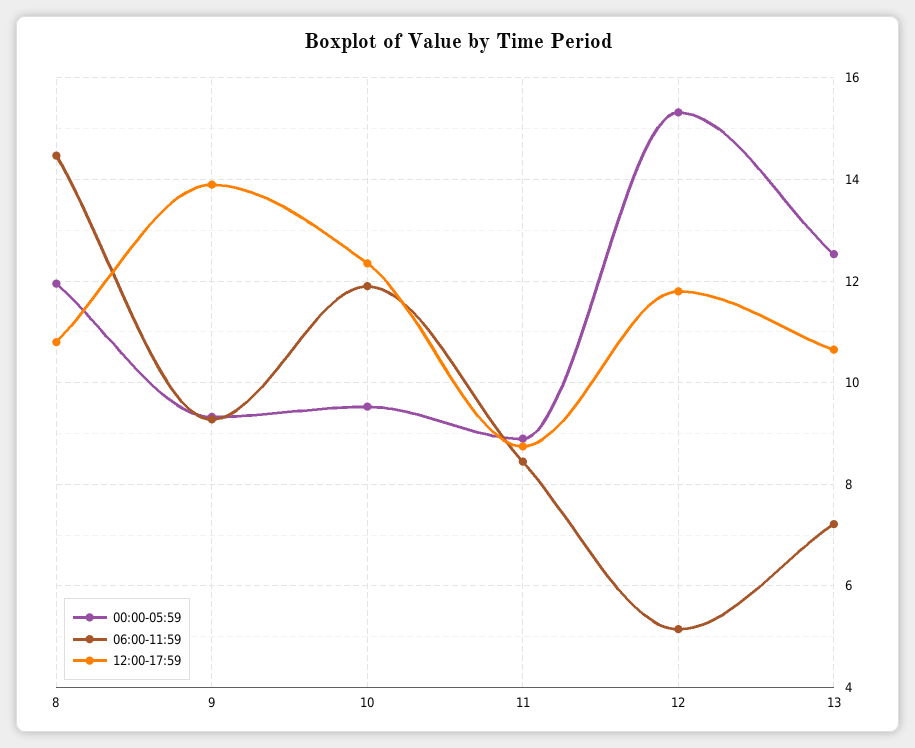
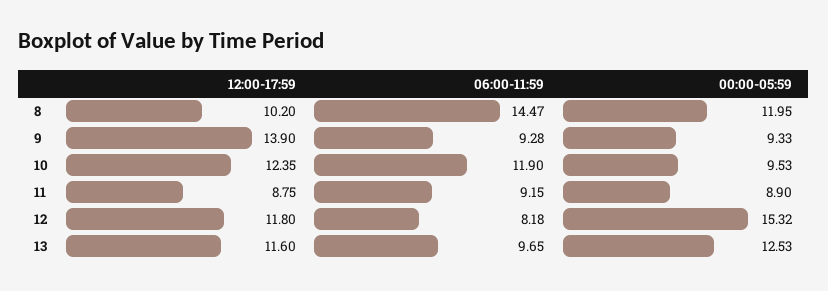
12:00-17:59, 8: 10.8 -> 10.2
06:00-11:59, 11: 8.4 -> 9.15
06:00-11:59, 12: 5.2 -> 8.18
06:00-11:59, 13: 7.2 -> 9.65
12:00-17:59, 13: 10.6 -> 11.6

